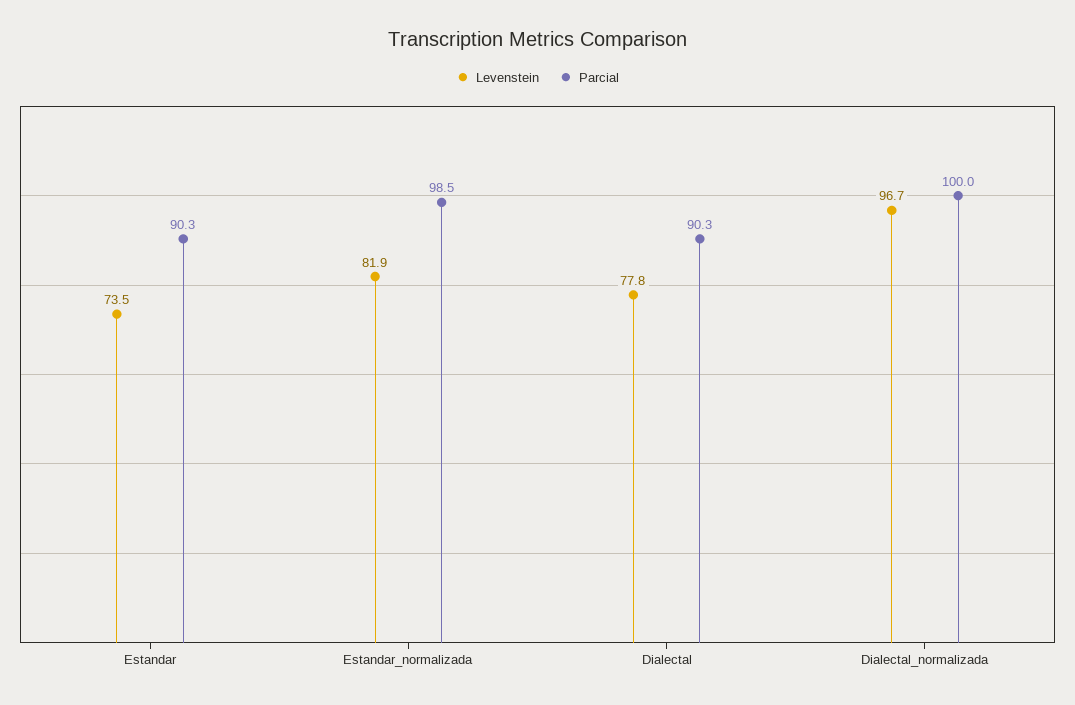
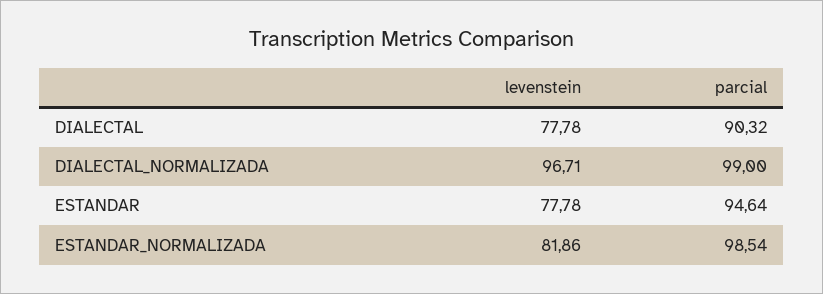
Levenstein, Estandar: 73.5 -> 77.78
Parcial, Estandar: 90.3 -> 94.64
Parcial, Dialectal_normalizada: 100 -> 99

